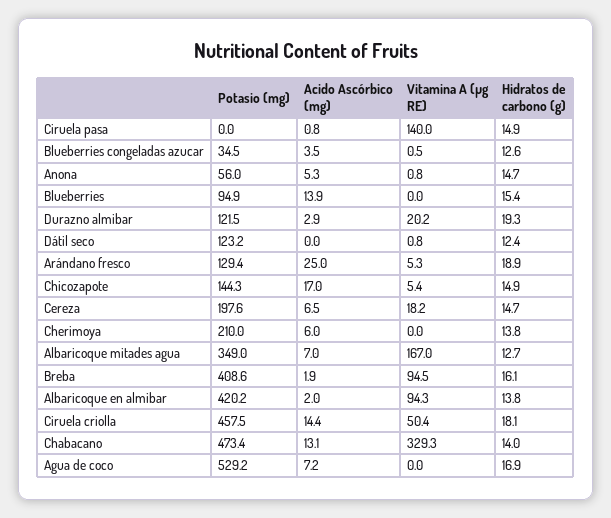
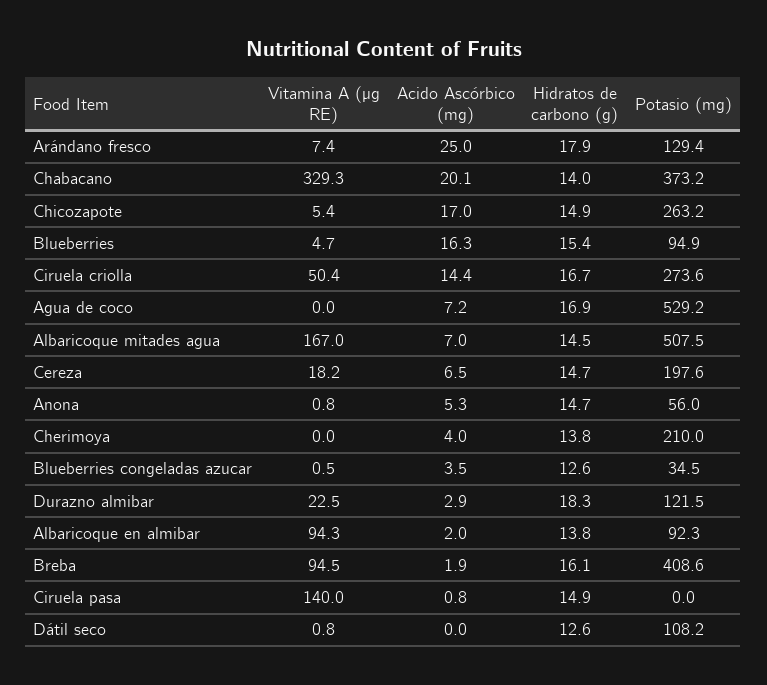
Acido Ascórbico (mg), Blueberries: 13.9 -> 16.3
Vitamina A (µg RE), Blueberries: 0 -> 4.7
Vitamina A (µg RE), Durazno almibar: 20.2 -> 22.5
Hidratos de carbono (g), Durazno almibar: 19.3 -> 18.3
Potasio (mg), Dátil seco: 123.2 -> 108.2
Hidratos de carbono (g), Dátil seco: 12.4 -> 12.6
Vitamina A (µg RE), Arándano fresco: 5.3 -> 7.4
Hidratos de carbono (g), Arándano fresco: 18.9 -> 17.9
Potasio (mg), Chicozapote: 144.3 -> 263.2
Acido Ascórbico (mg), Cherimoya: 6 -> 4
Potasio (mg), Albaricoque mitades agua: 349 -> 507.5
Hidratos de carbono (g), Albaricoque mitades agua: 12.7 -> 14.5
Potasio (mg), Albaricoque en almibar: 420.2 -> 92.3
Potasio (mg), Ciruela criolla: 457.5 -> 273.6
Hidratos de carbono (g), Ciruela criolla: 18.1 -> 16.7
Potasio (mg), Chabacano: 473.4 -> 373.2
Acido Ascórbico (mg), Chabacano: 13.1 -> 20.1

